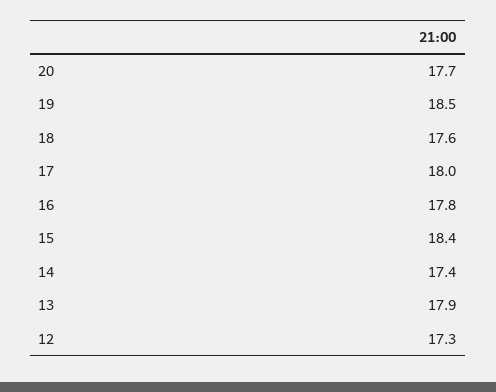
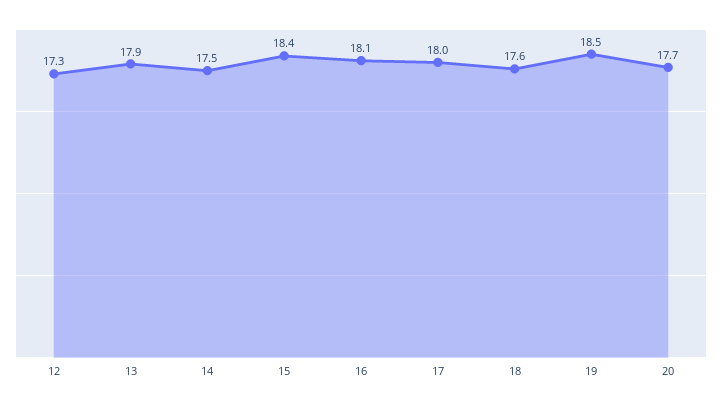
16: 17.8 -> 18.1
14: 17.4 -> 17.5

